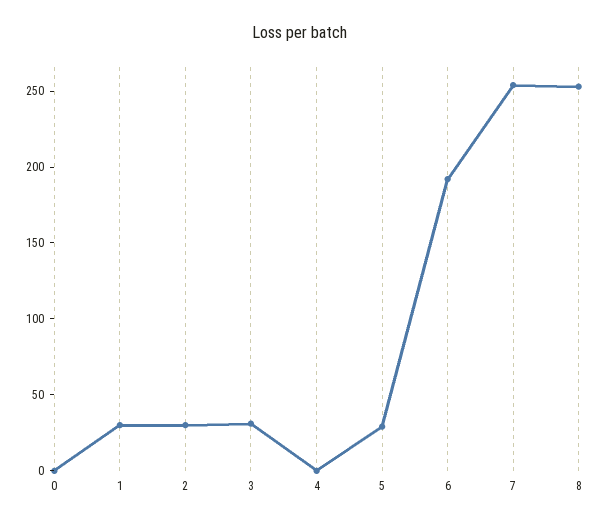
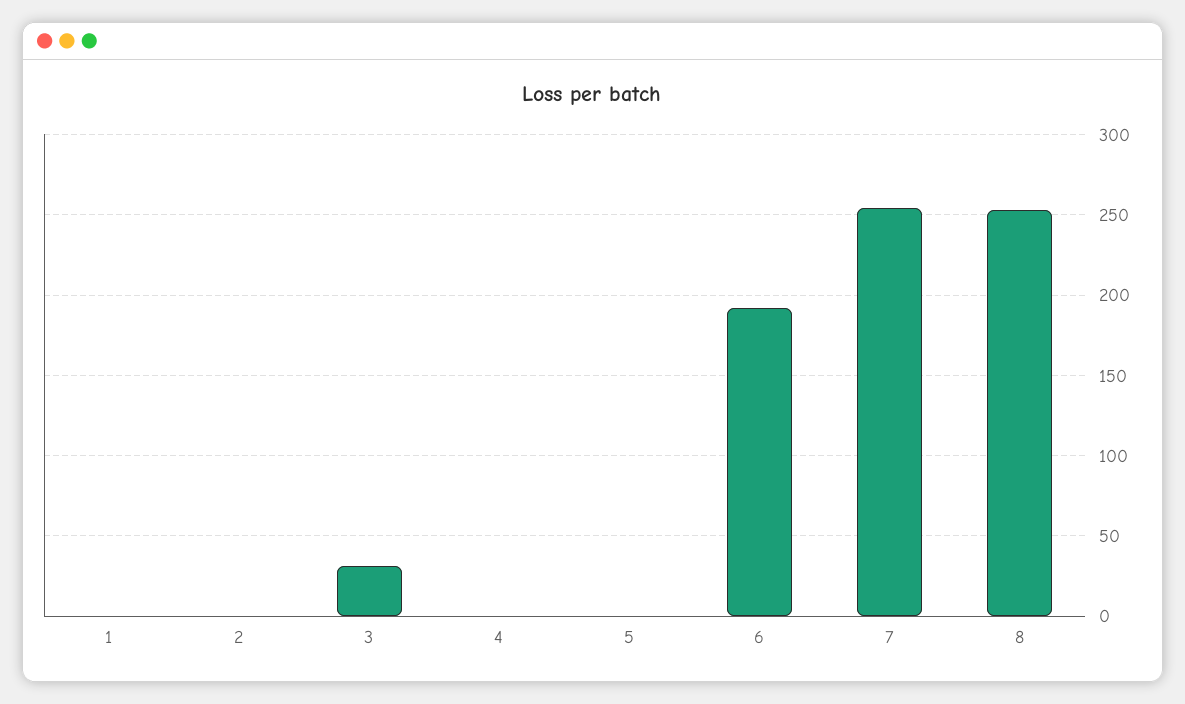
0: 0 -> none
1: 30 -> 0
2: 30 -> 0
5: 30 -> 0

